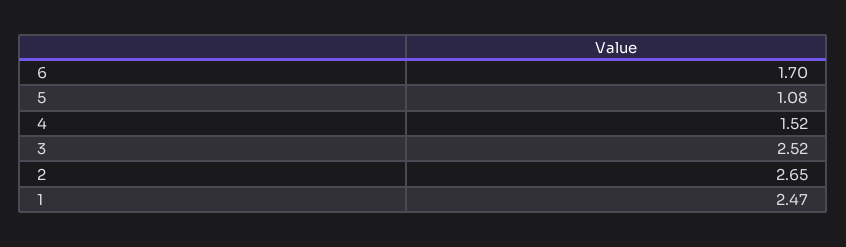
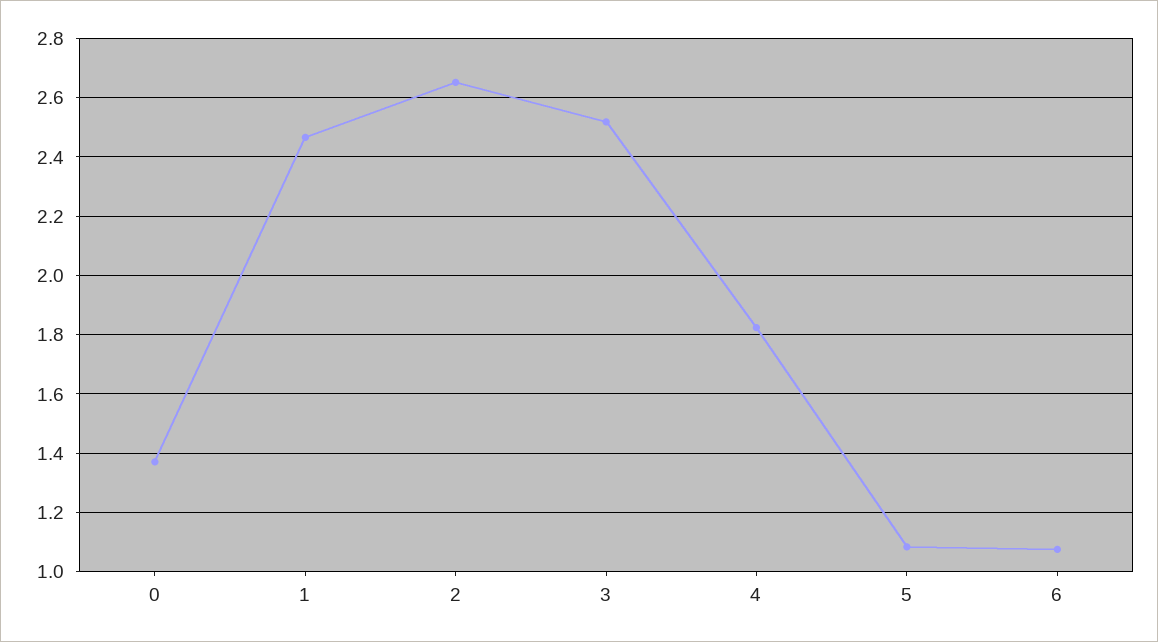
6: 1.7 -> 1.075
4: 1.52 -> 1.825
0: none -> 1.375

